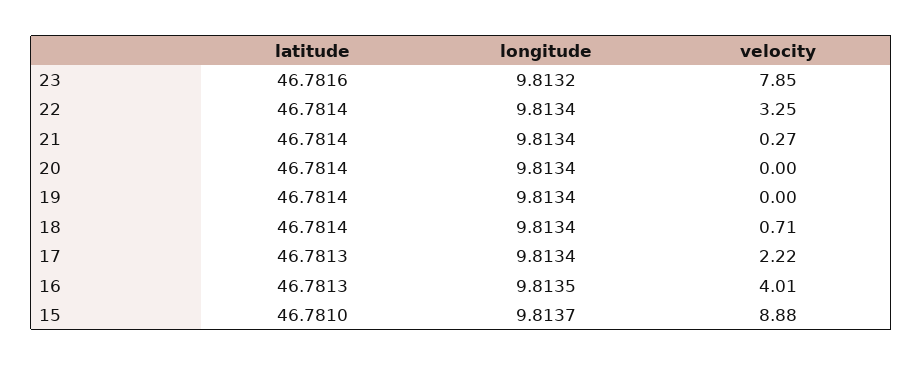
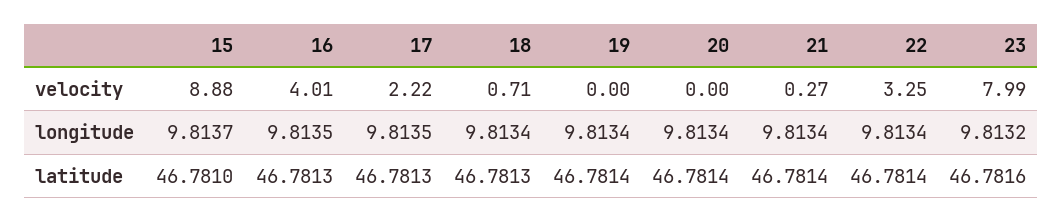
velocity, 23: 7.85 -> 7.99
latitude, 18: 46.7814 -> 46.7813
longitude, 17: 9.8134 -> 9.8135

